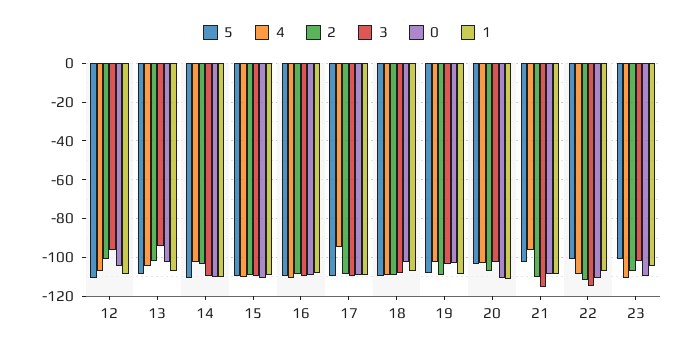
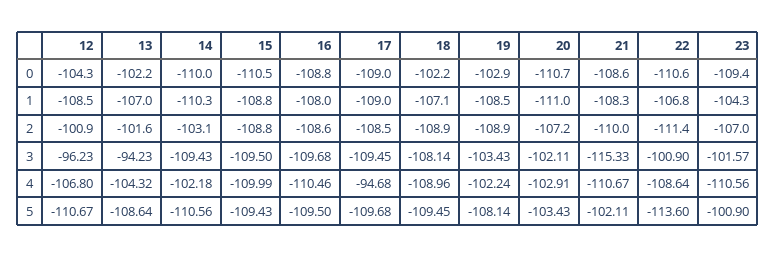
4, 21: -95 -> -110.67
5, 22: -100 -> -113.6
3, 22: -115 -> -100.9

